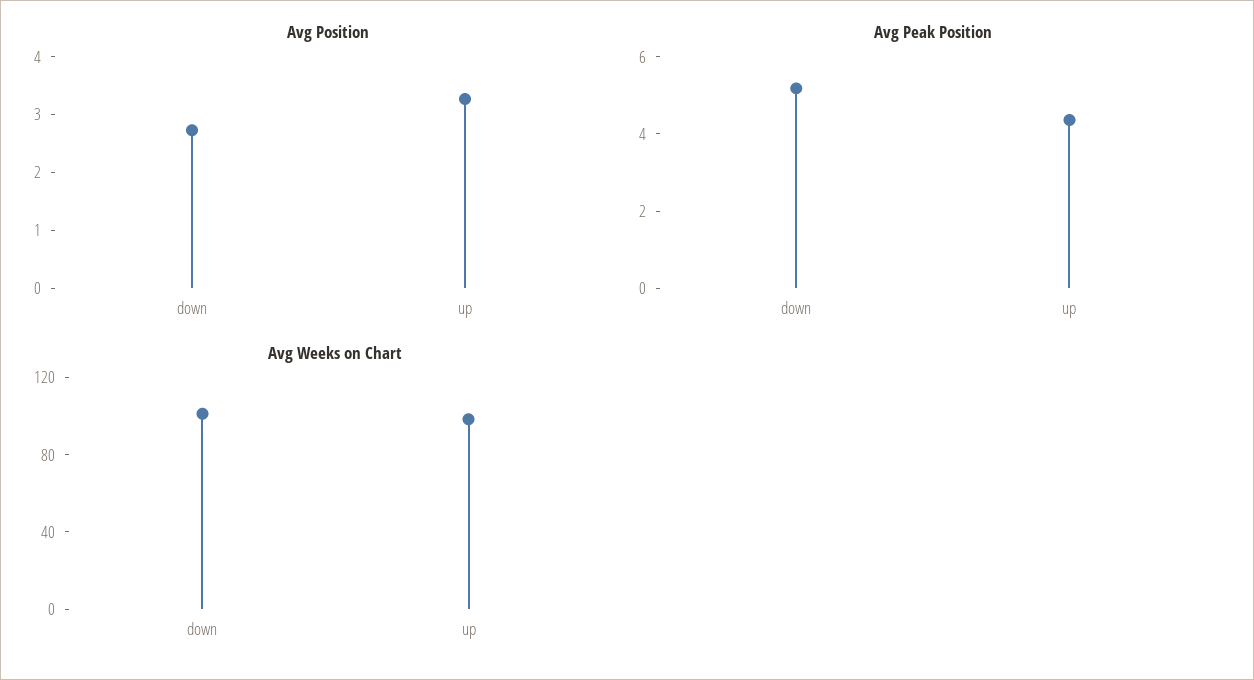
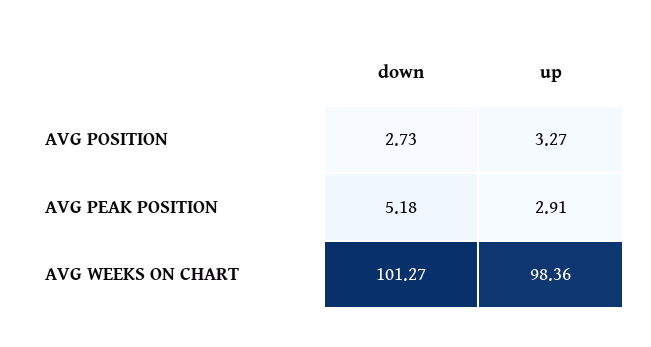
Avg Peak Position, up: 4.5 -> 2.91

